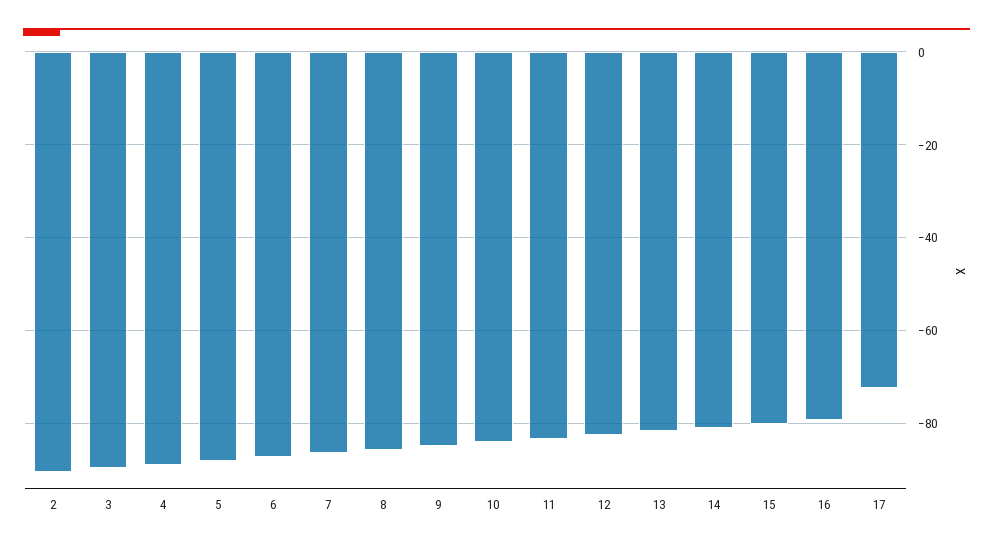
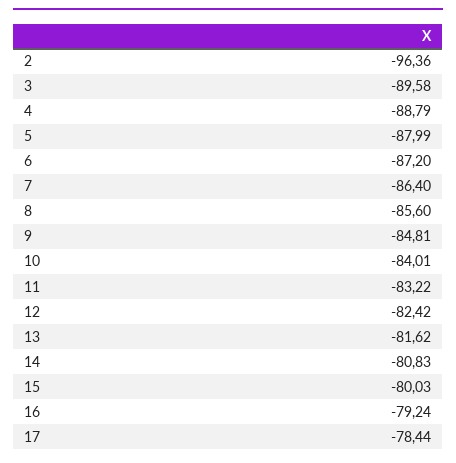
2: -90 -> -96.36
17: -72 -> -78.44

